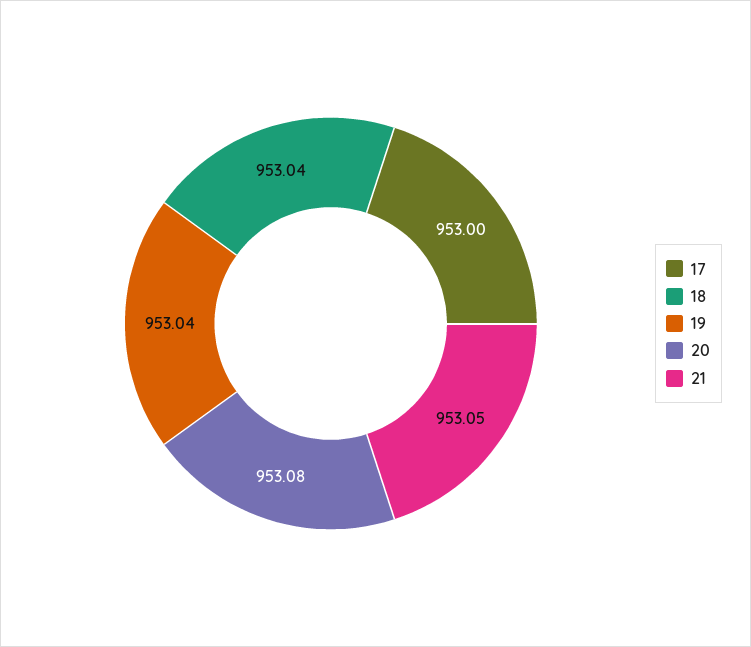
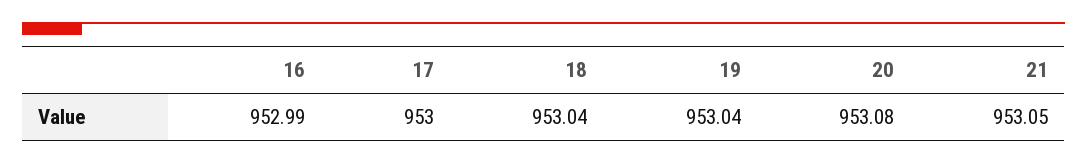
16: none -> 952.99

